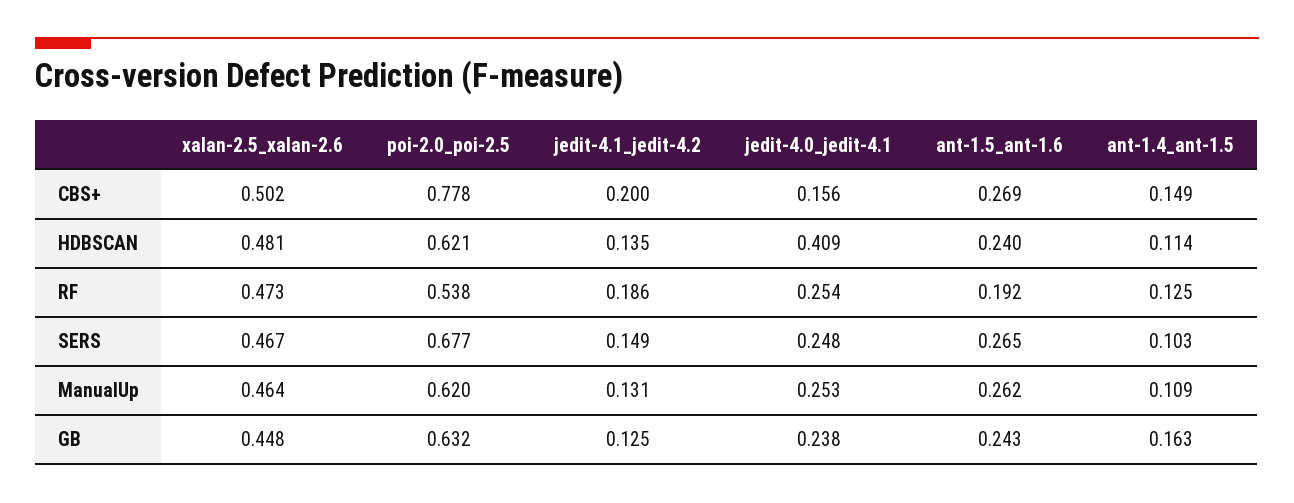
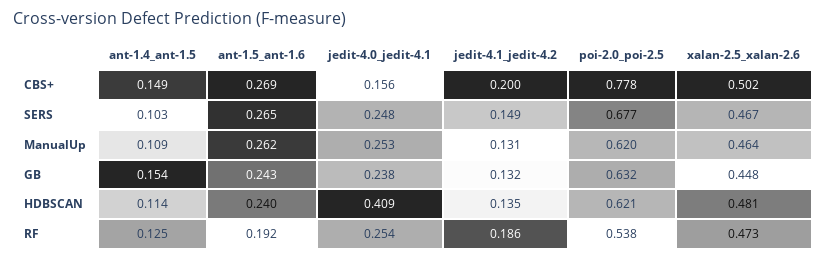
jedit-4.1_jedit-4.2, GB: 0.125 -> 0.132
ant-1.4_ant-1.5, GB: 0.163 -> 0.154

